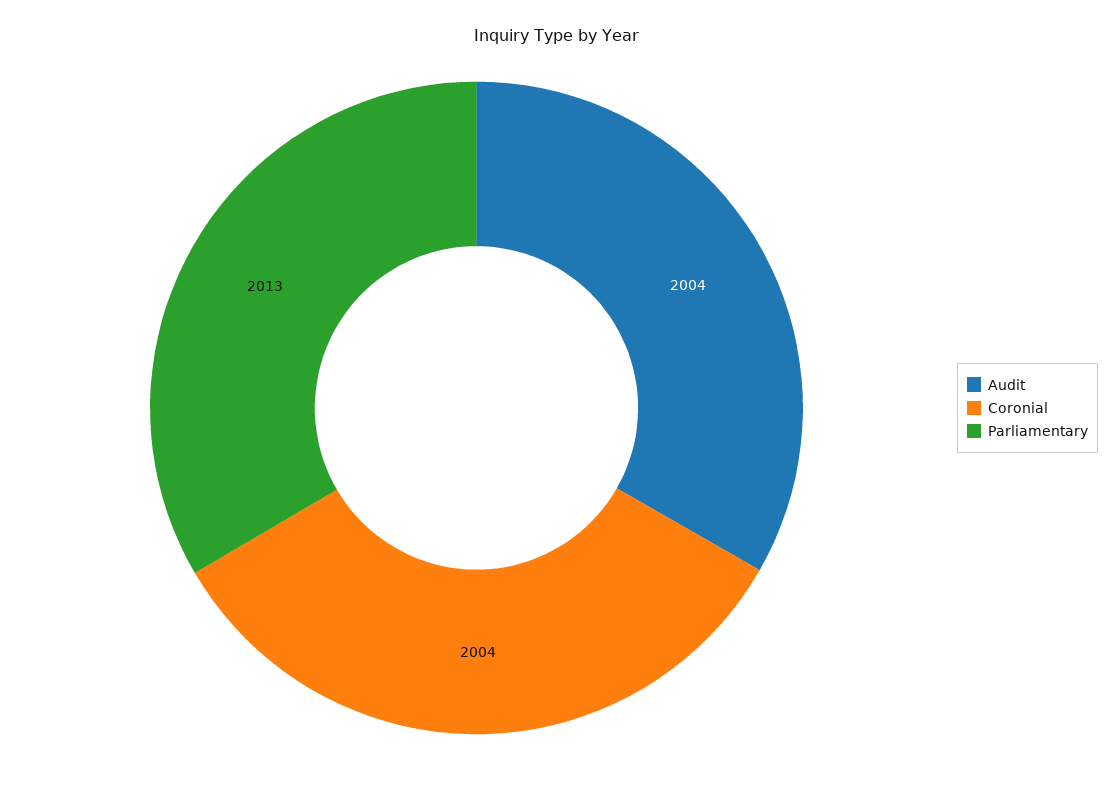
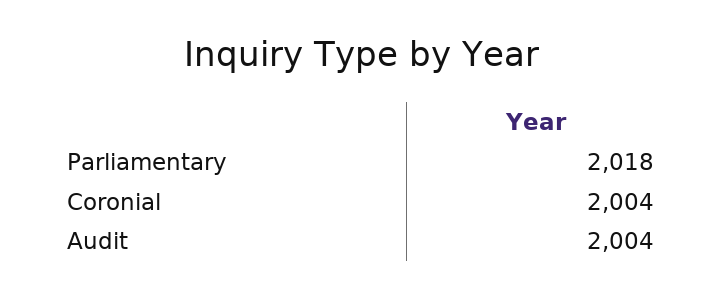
Parliamentary: 2013 -> 2018

